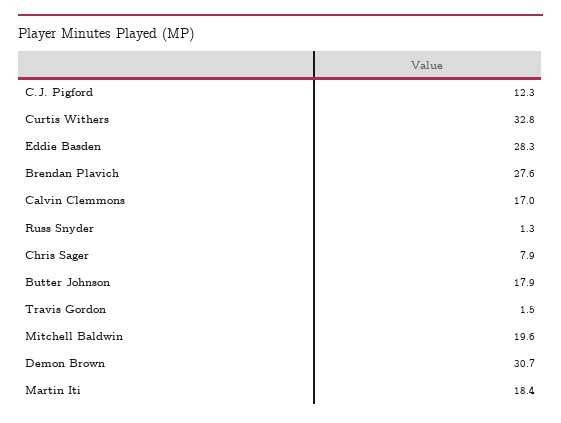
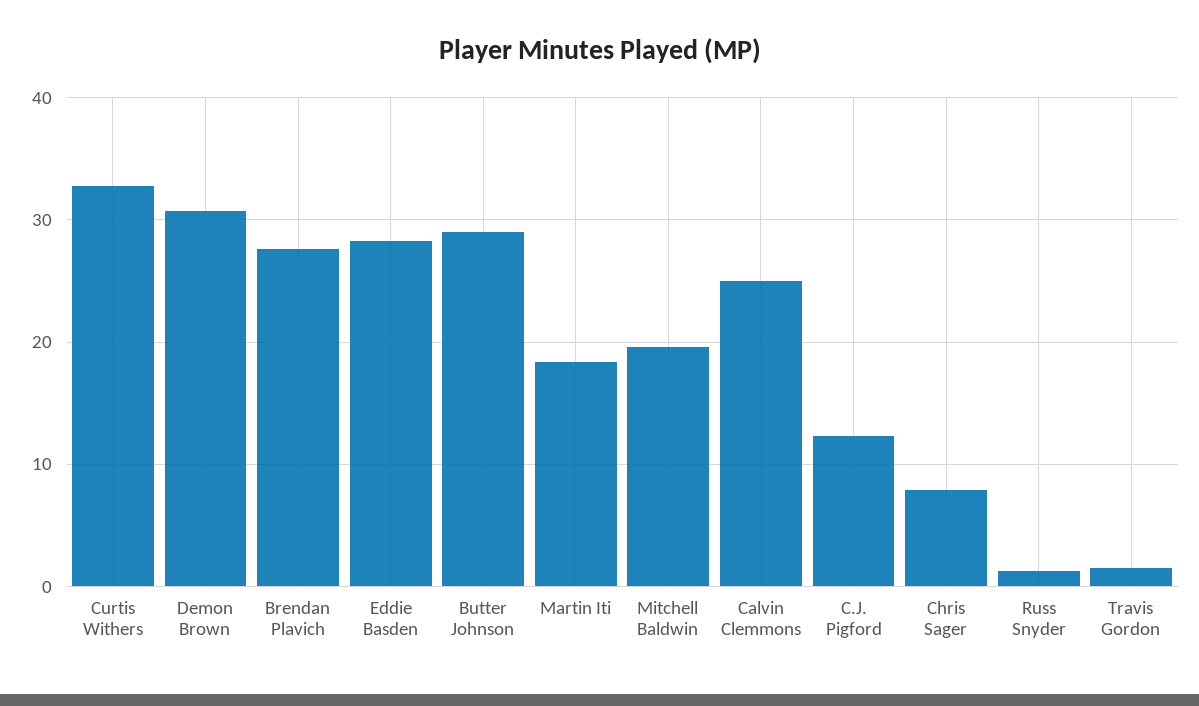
Calvin Clemmons: 17 -> 25
Butter Johnson: 17.9 -> 29

